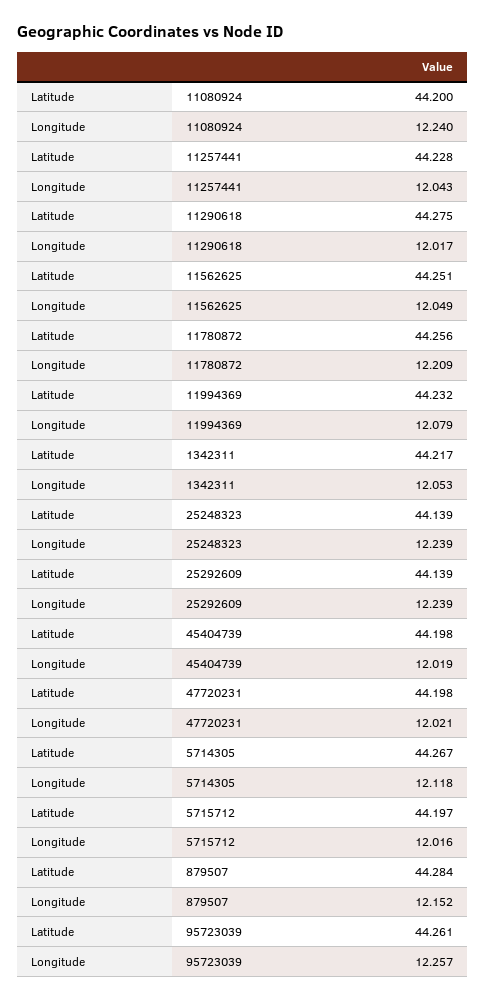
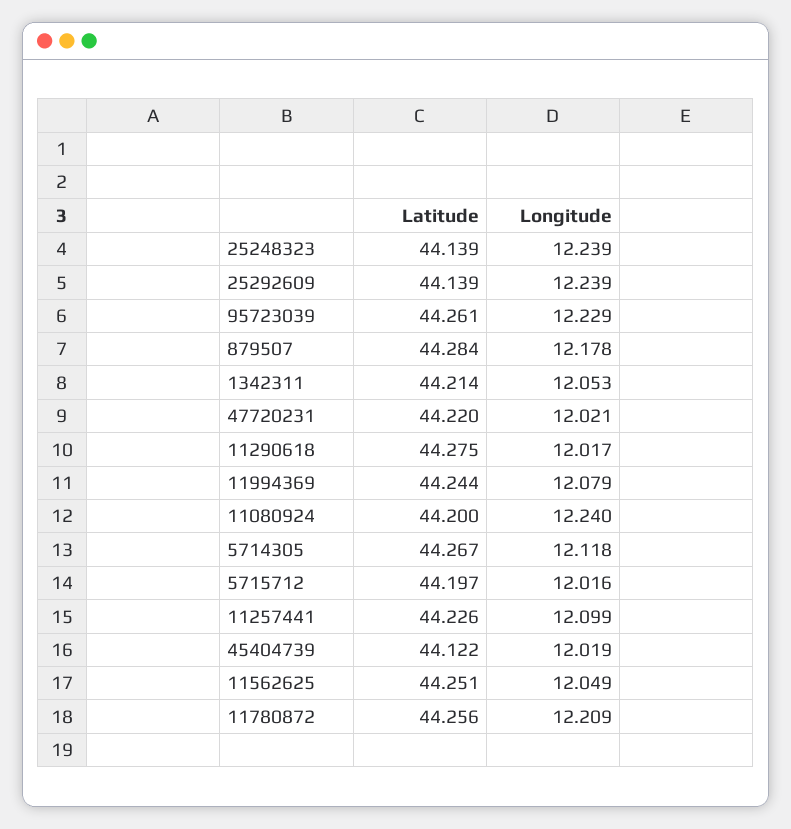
Latitude, 11257441: 44.228 -> 44.226
Longitude, 11257441: 12.043 -> 12.099
Latitude, 11994369: 44.232 -> 44.244
Latitude, 1342311: 44.217 -> 44.214
Latitude, 45404739: 44.198 -> 44.122
Latitude, 47720231: 44.198 -> 44.22
Longitude, 879507: 12.152 -> 12.178
Longitude, 95723039: 12.257 -> 12.229

